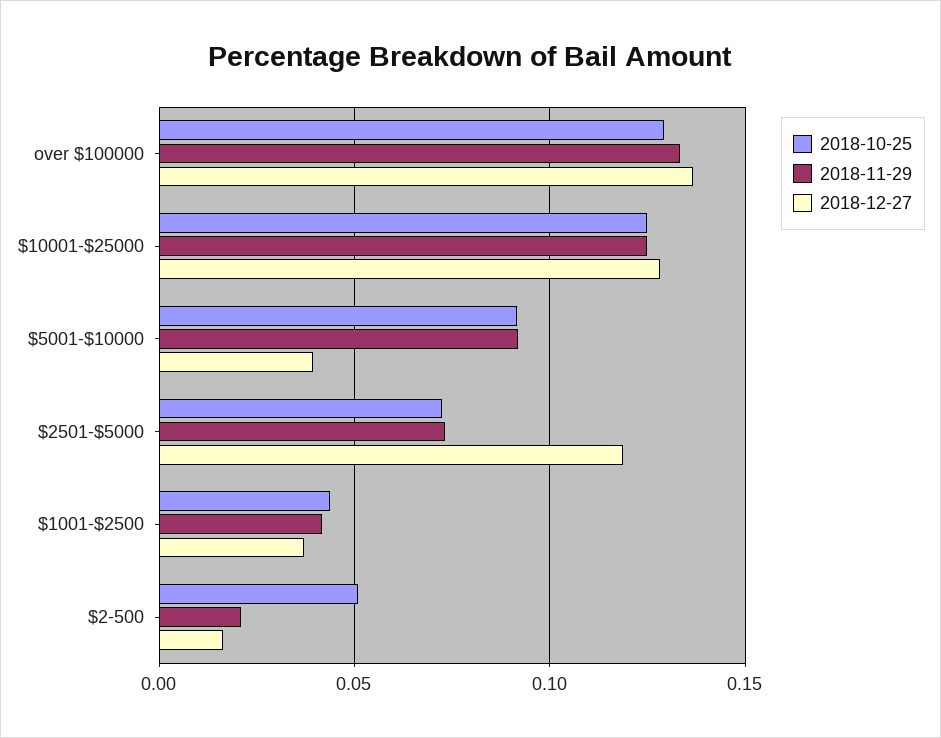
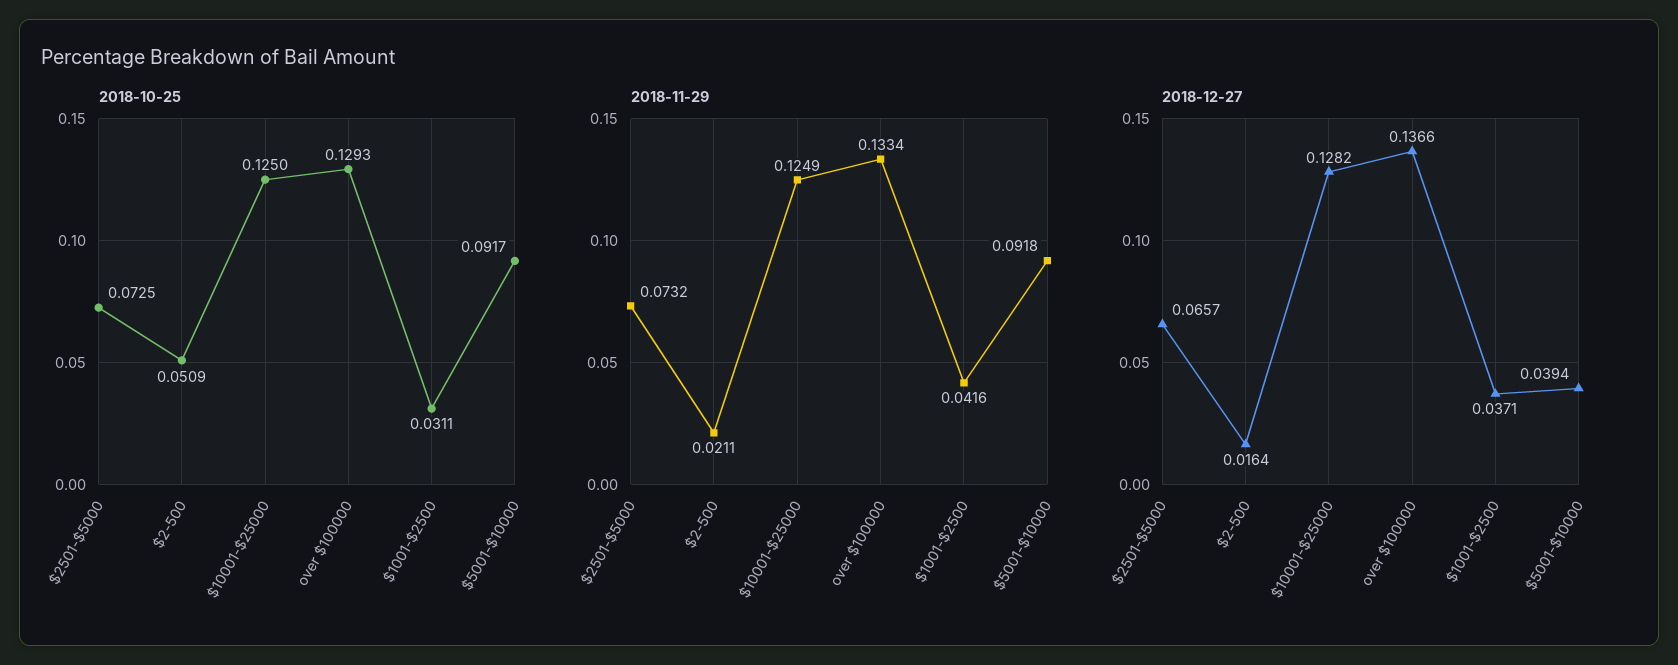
2018-12-27, $2501-$5000: 0.12 -> 0.0657
2018-10-25, $1001-$2500: 0.045 -> 0.0311

